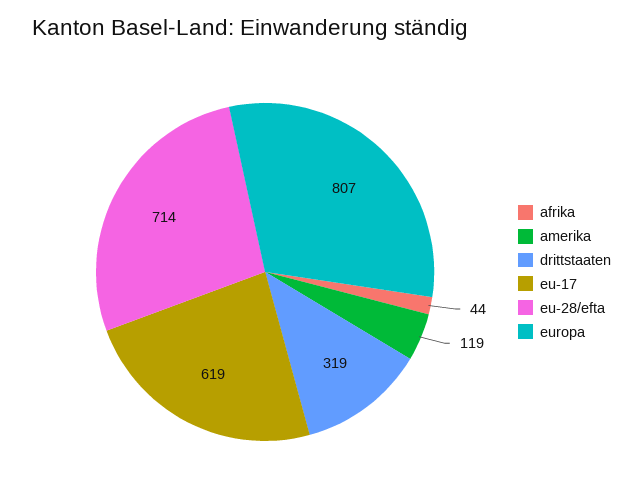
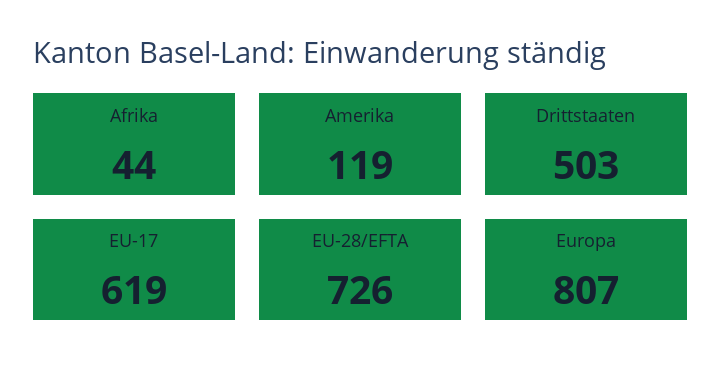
drittstaaten: 319 -> 503
eu-28/efta: 714 -> 726

